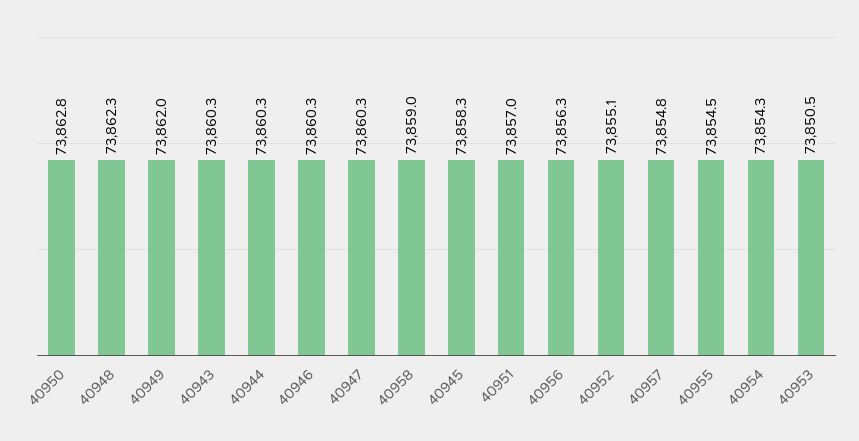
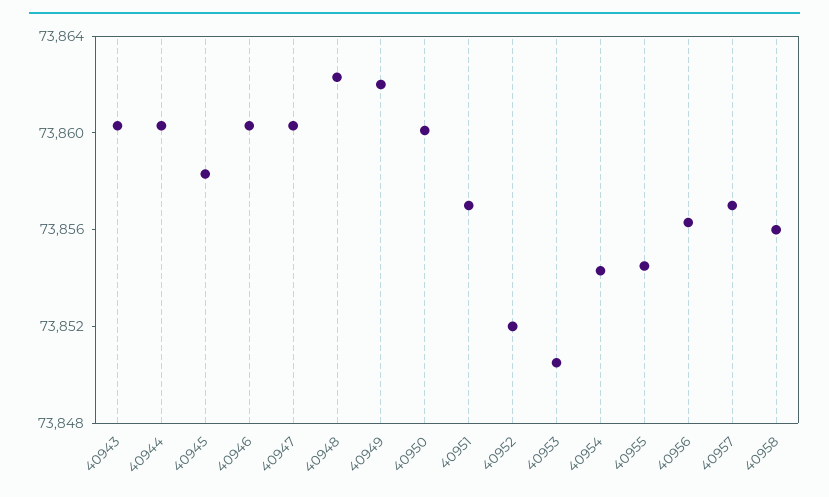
40950: 73862.8 -> 73860
40958: 73859 -> 73856
40952: 73855.1 -> 73852
40957: 73854.8 -> 73857

